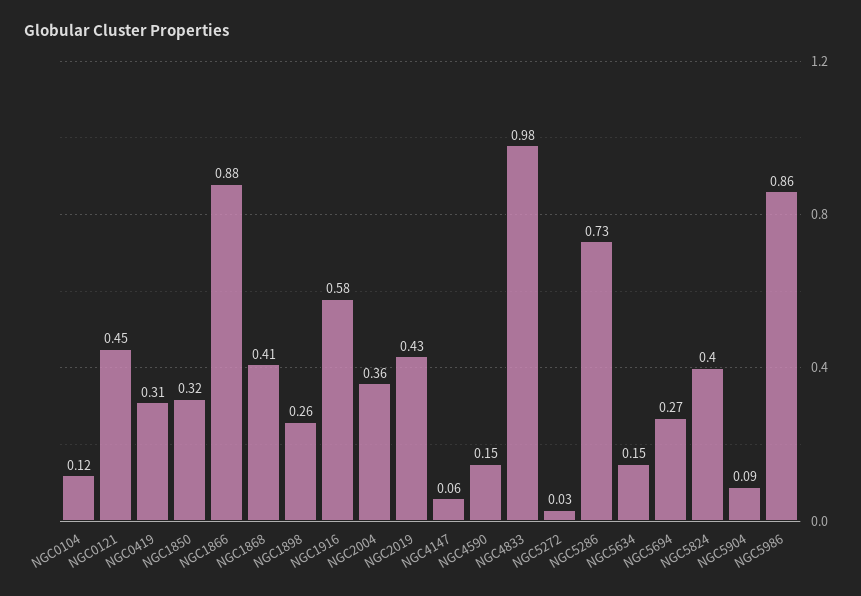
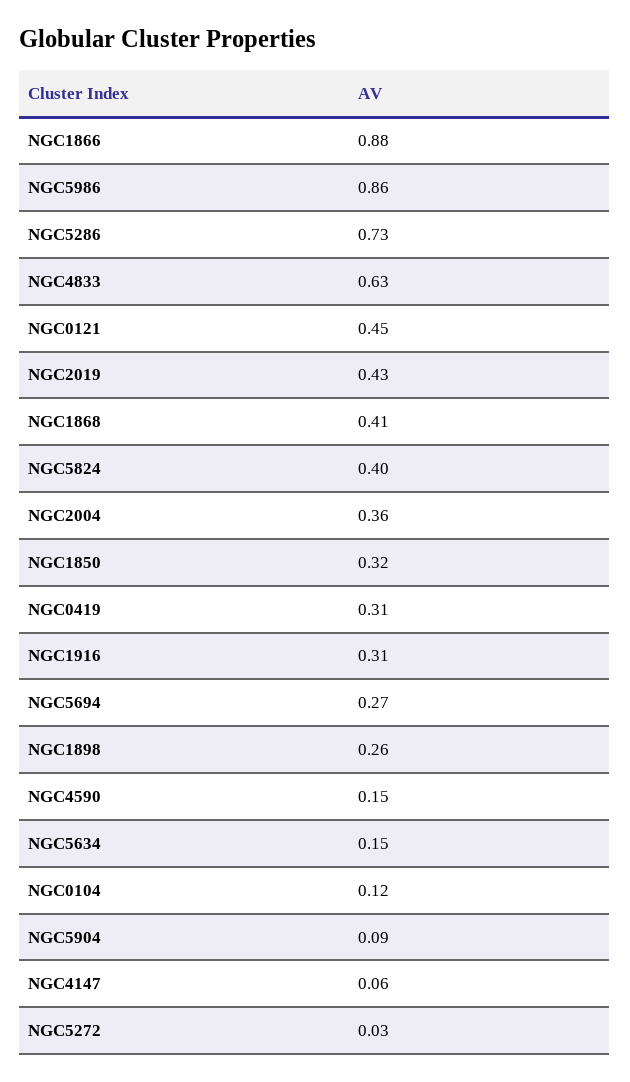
NGC1916: 0.58 -> 0.31
NGC4833: 0.98 -> 0.63

